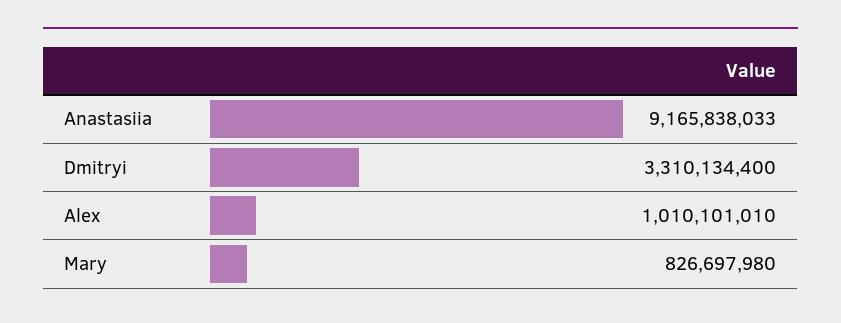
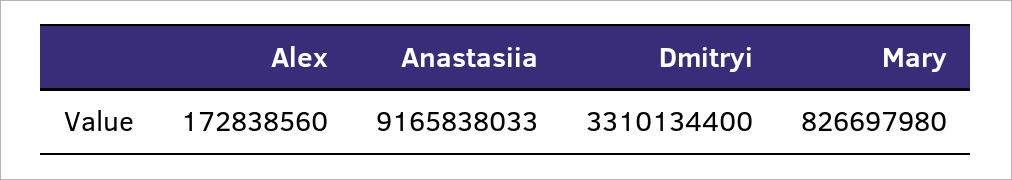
Alex: 1010101010 -> 172838560

